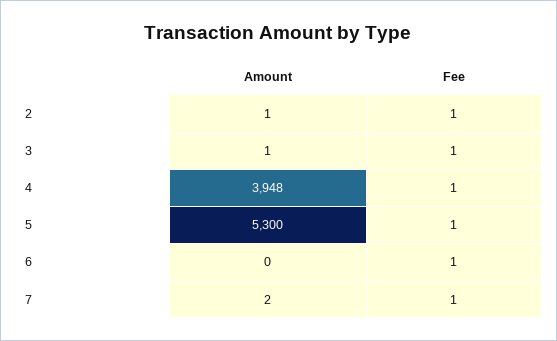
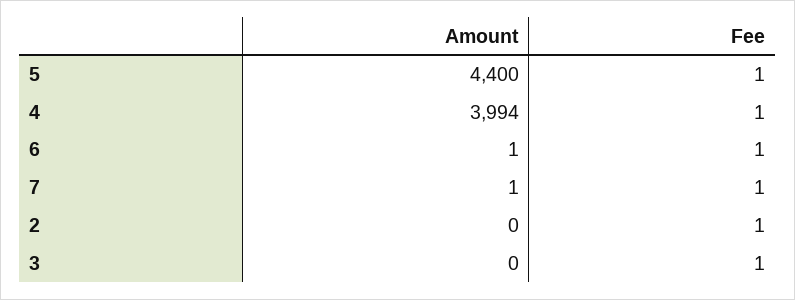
Amount, 2: 1 -> 0
Amount, 3: 1 -> 0
Amount, 4: 3948 -> 3994
Amount, 5: 5300 -> 4400
Amount, 6: 0 -> 1
Amount, 7: 2 -> 1

